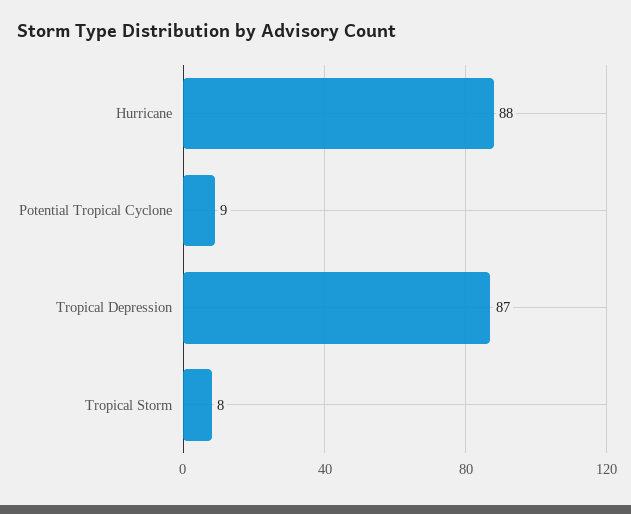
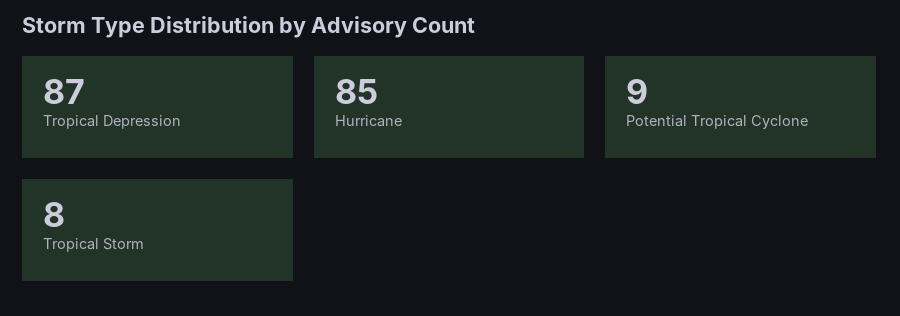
Hurricane: 88 -> 85

